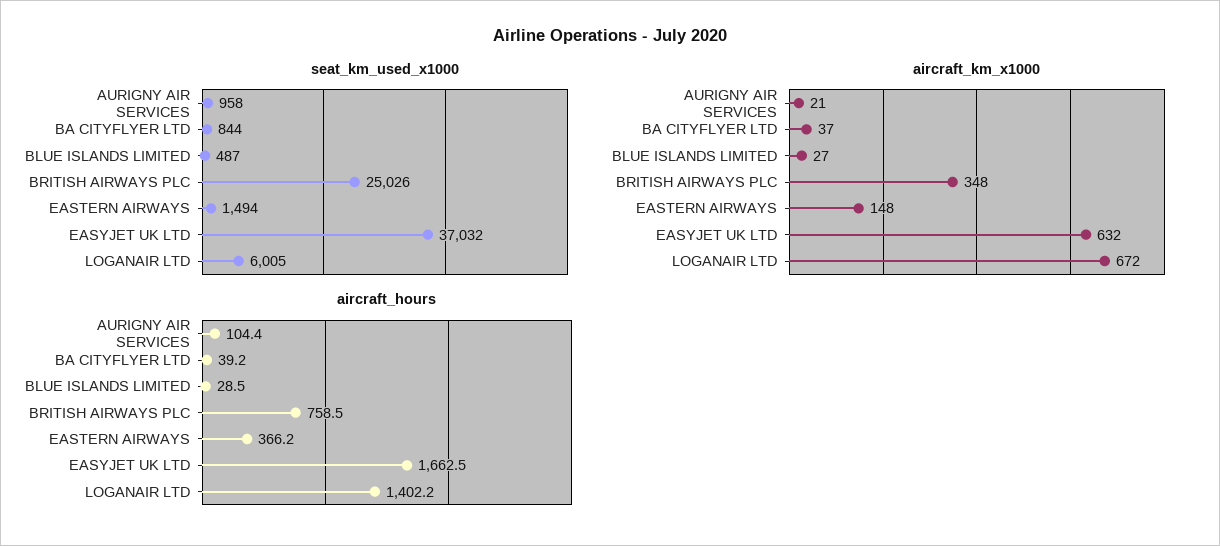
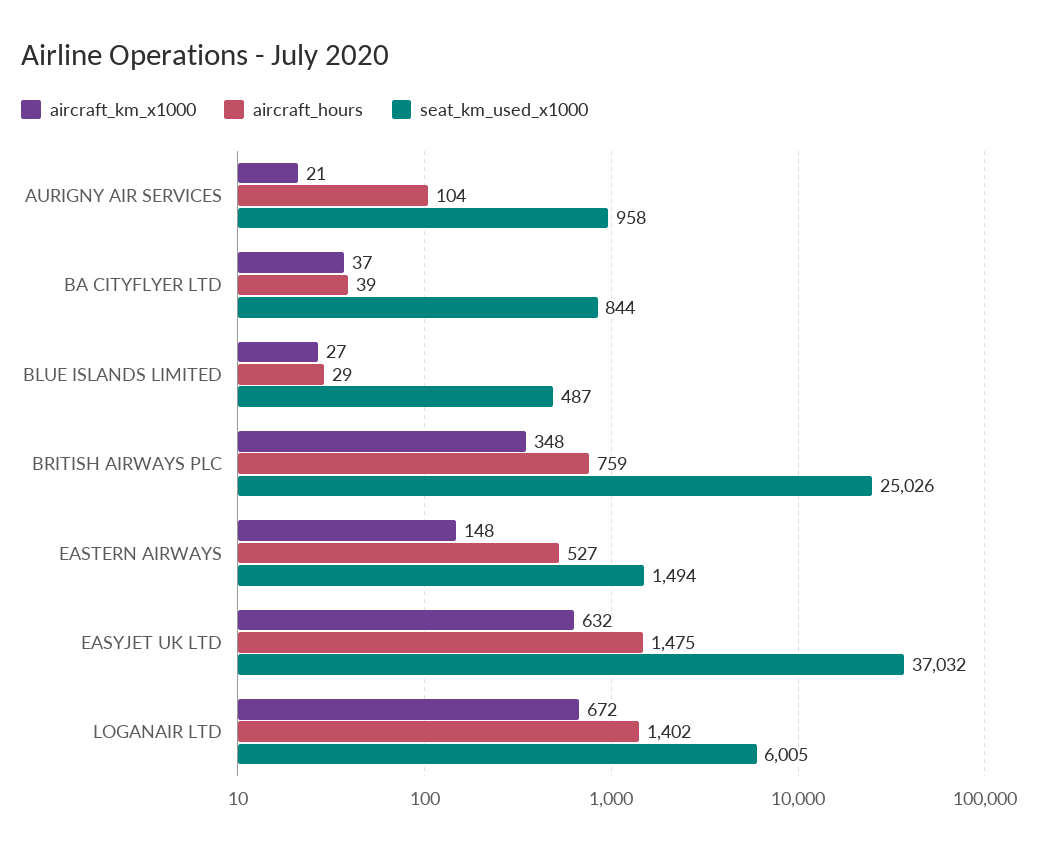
aircraft_hours, EASTERN AIRWAYS: 366.2 -> 527
aircraft_hours, EASYJET UK LTD: 1662.5 -> 1475

